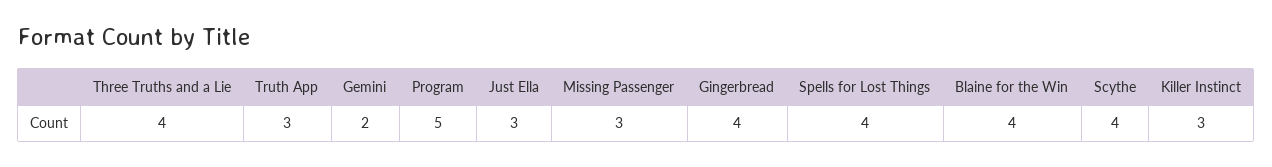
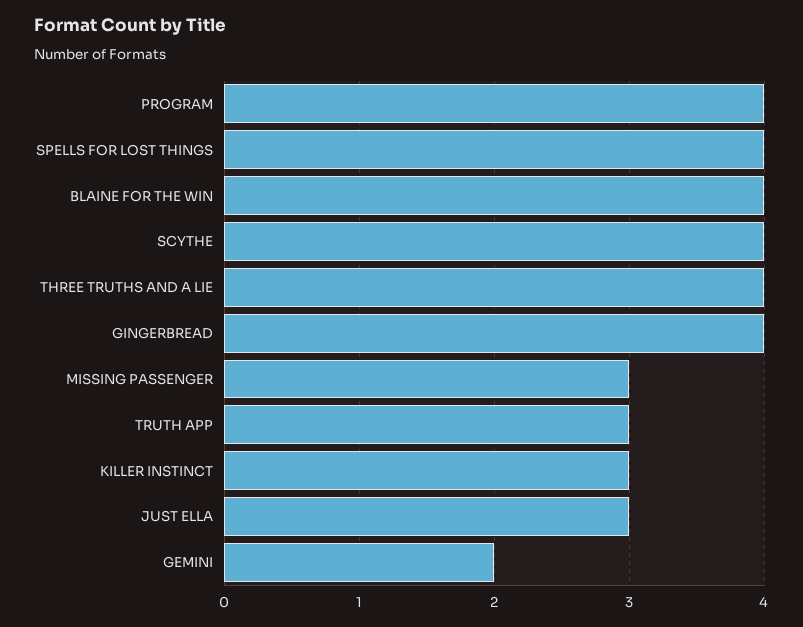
Program: 5 -> 4

